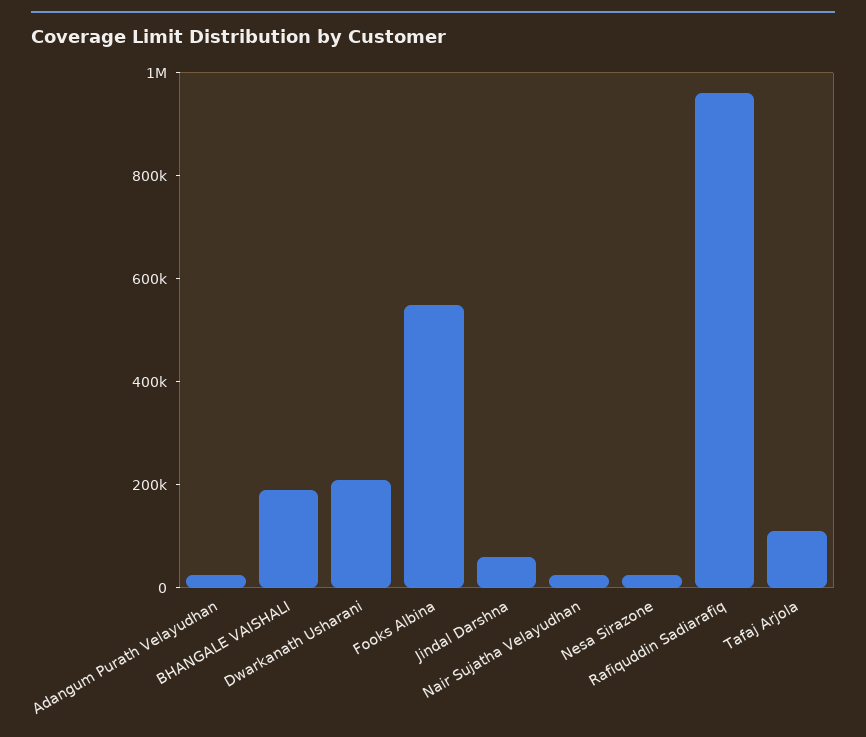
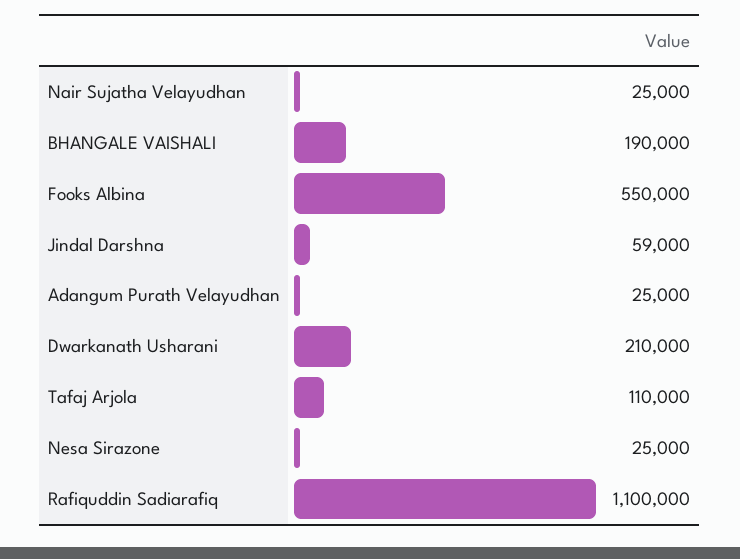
Rafiquddin Sadiarafiq: 950000 -> 1100000

